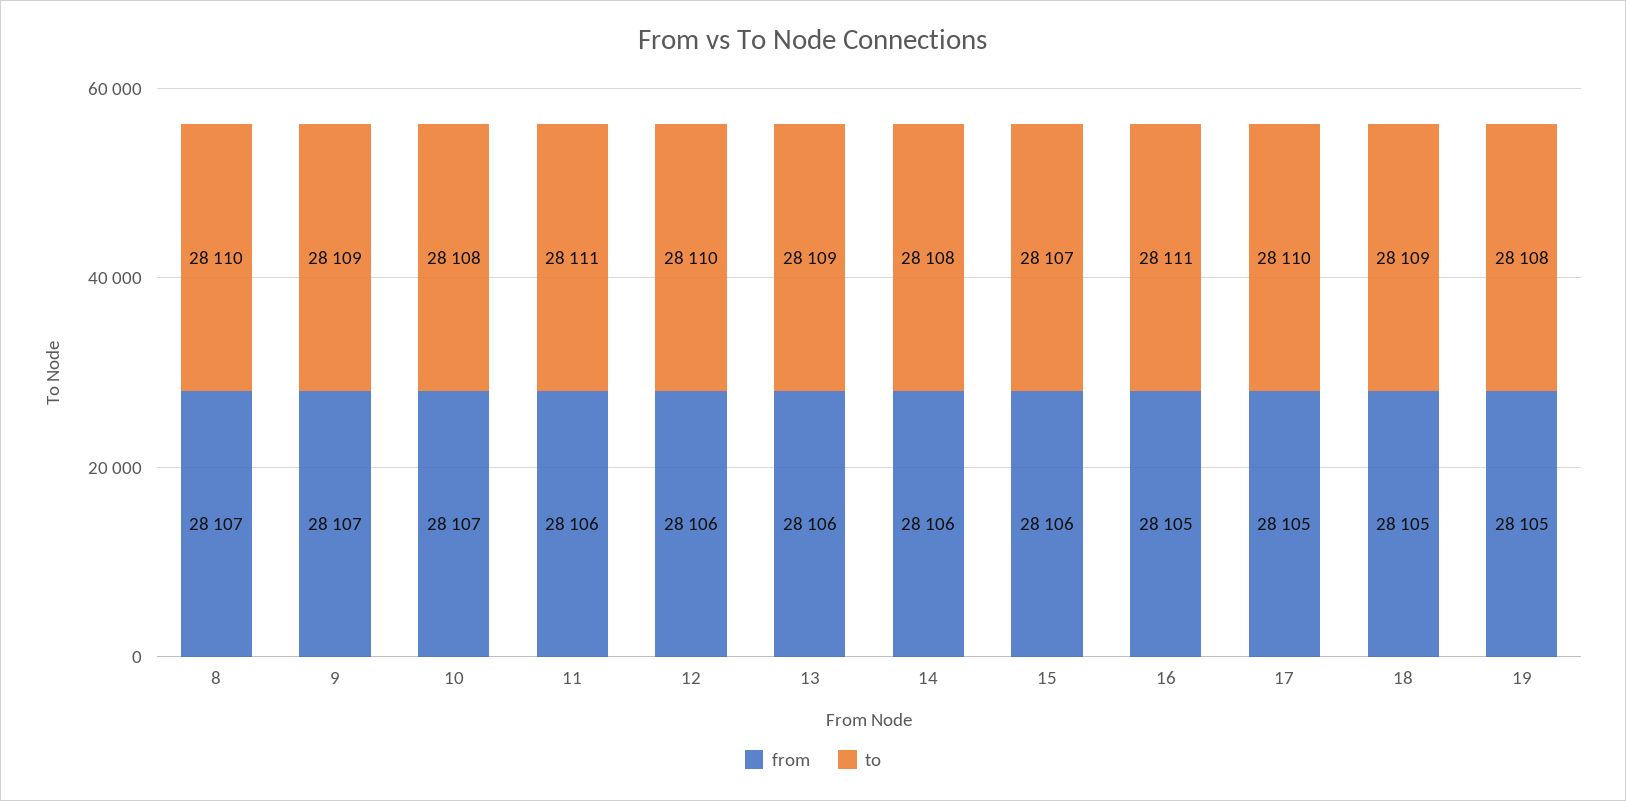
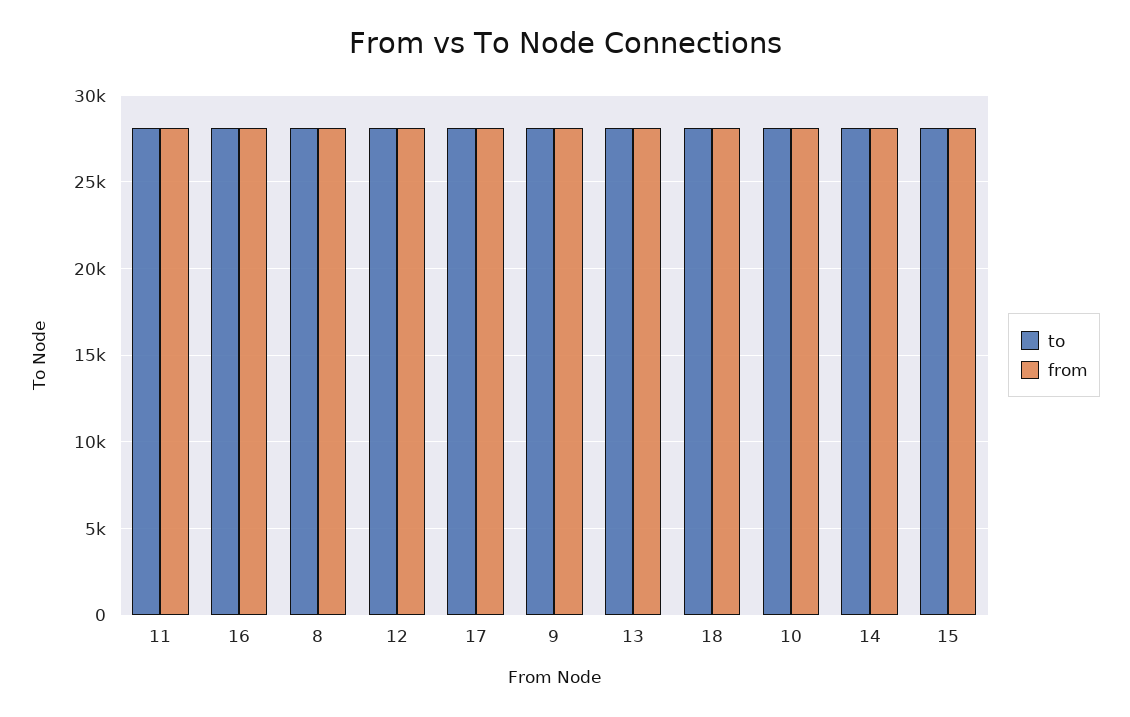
from, 19: 28105 -> none
to, 19: 28108 -> none

